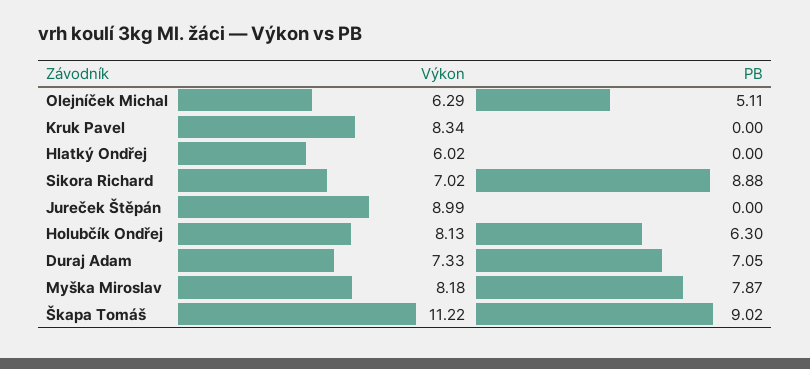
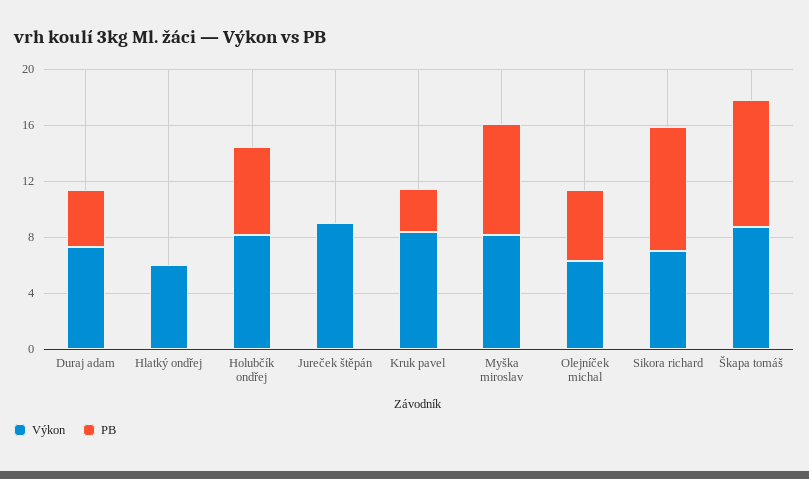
PB, Kruk Pavel: 0 -> 3
PB, Duraj Adam: 7.05 -> 4
Výkon, Škapa Tomáš: 11.22 -> 9

